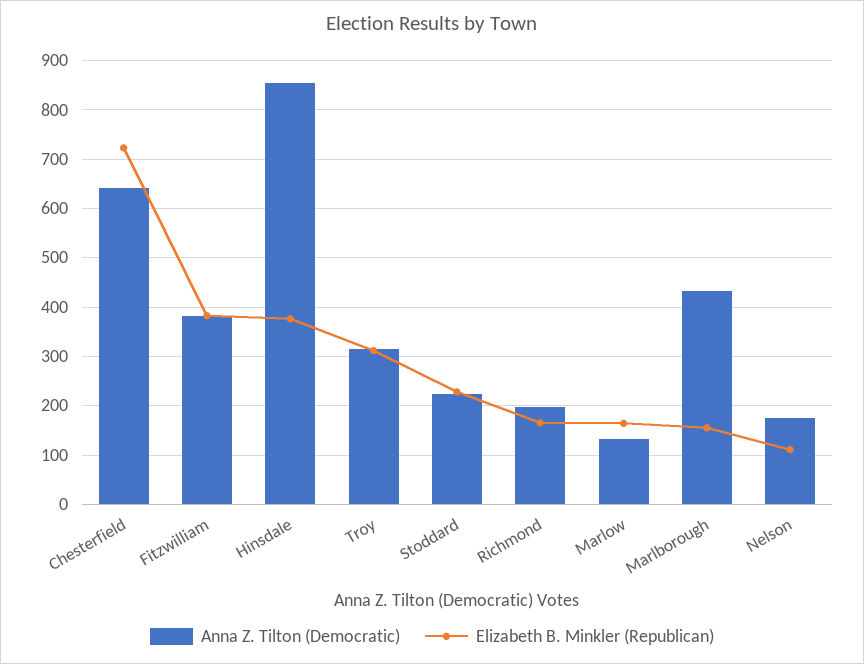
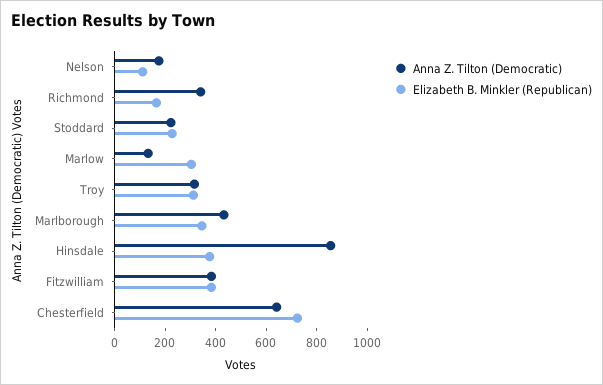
Anna Z. Tilton (Democratic), Richmond: 200 -> 350
Elizabeth B. Minkler (Republican), Marlow: 160 -> 300
Elizabeth B. Minkler (Republican), Marlborough: 160 -> 350

